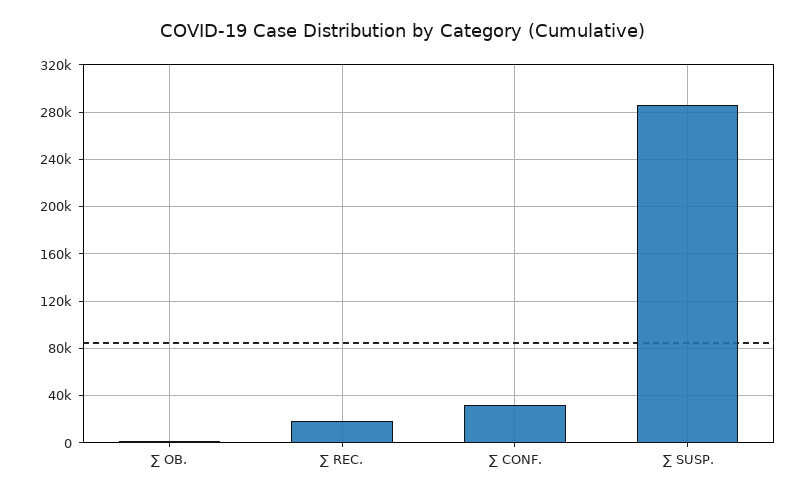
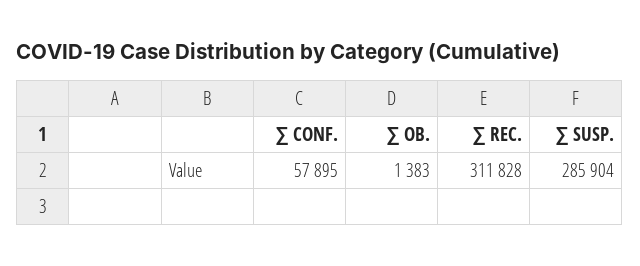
∑ REC.: 20000 -> 311828
∑ CONF.: 30000 -> 57895

